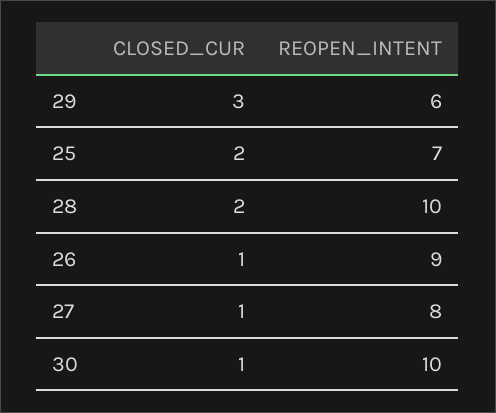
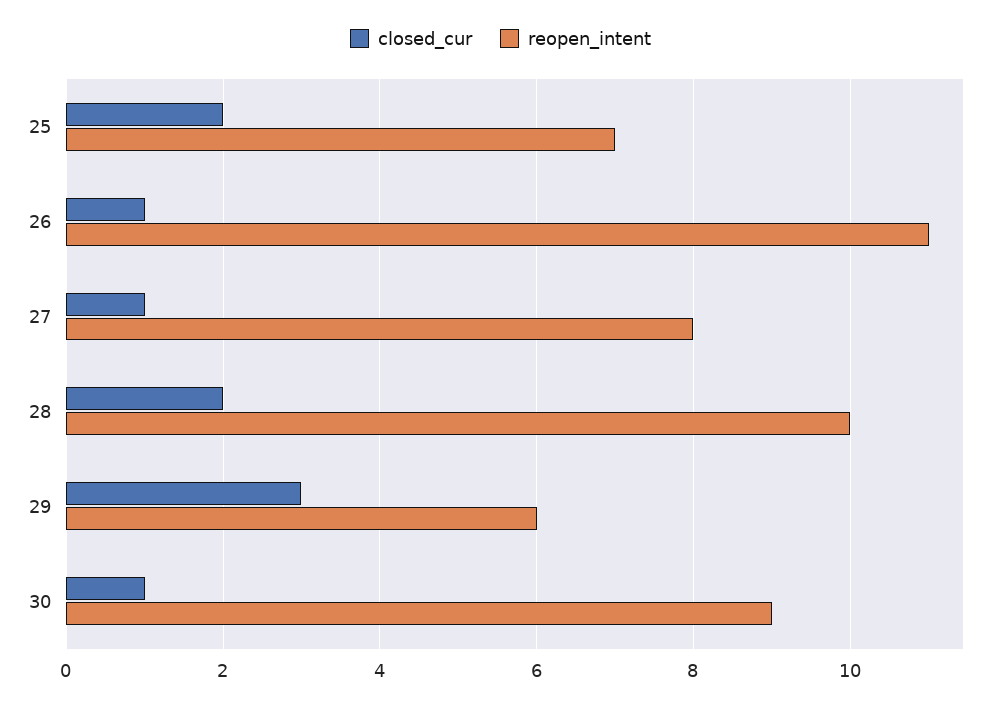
REOPEN_INTENT, 26: 9 -> 11
REOPEN_INTENT, 30: 10 -> 9

